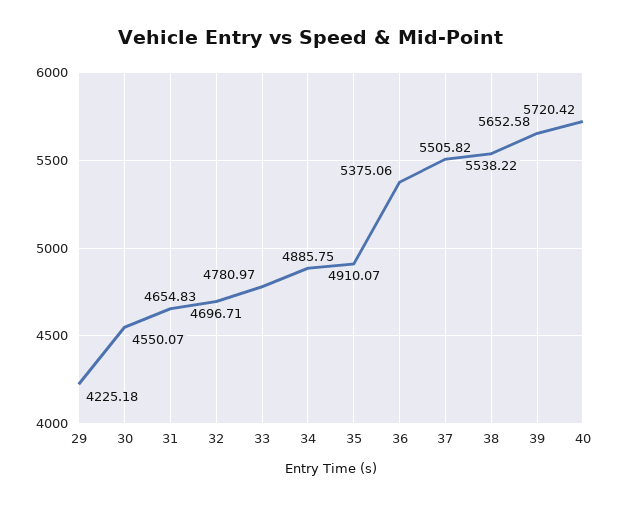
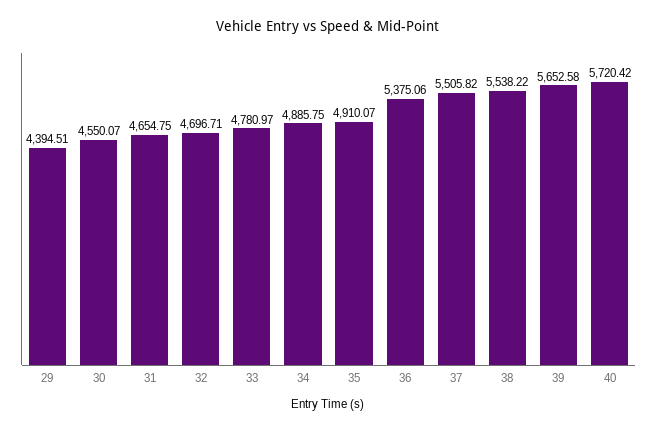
29: 4225.18 -> 4394.51
31: 4654.83 -> 4654.75

